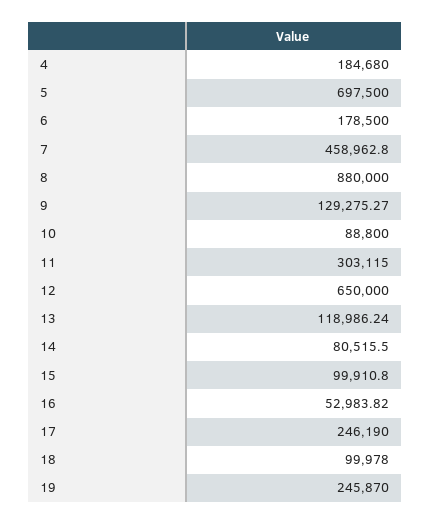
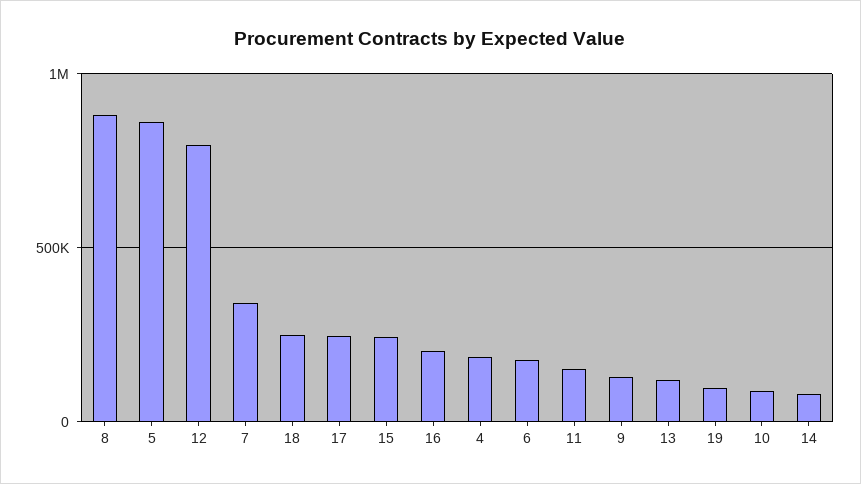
5: 697500 -> 850000
7: 458962.8 -> 350000
11: 303115 -> 150000
12: 650000 -> 800000
15: 99910.8 -> 250000
16: 52983.82 -> 200000
18: 99978 -> 250000
19: 245870 -> 100000

